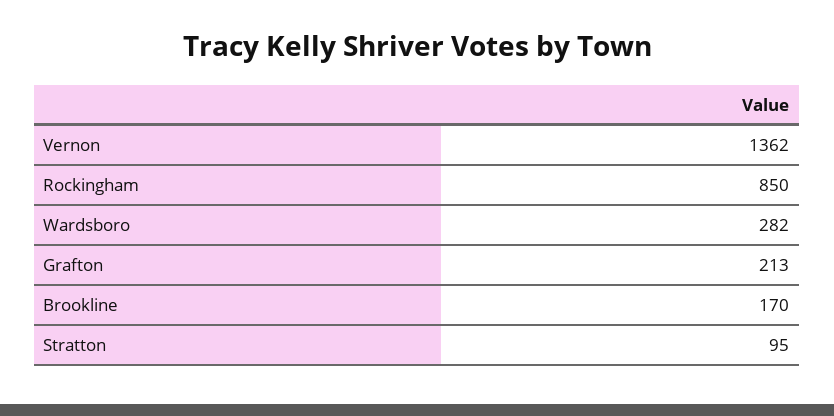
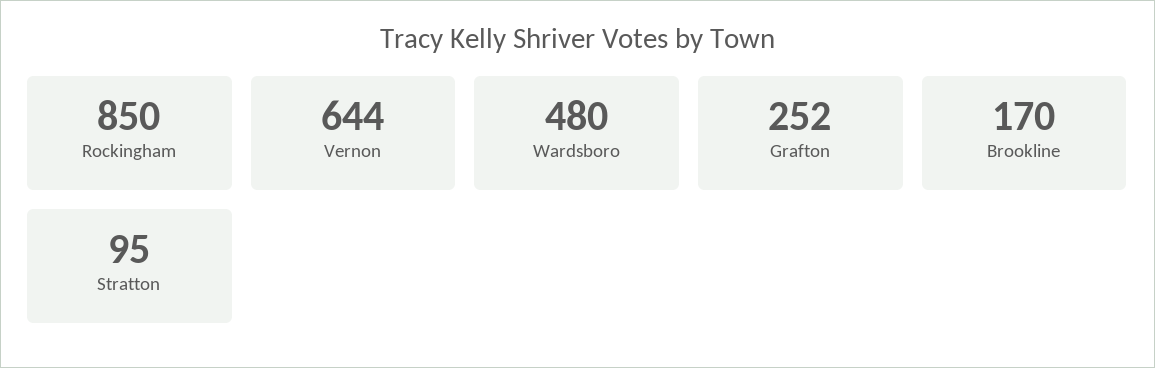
Vernon: 1362 -> 644
Wardsboro: 282 -> 480
Grafton: 213 -> 252

